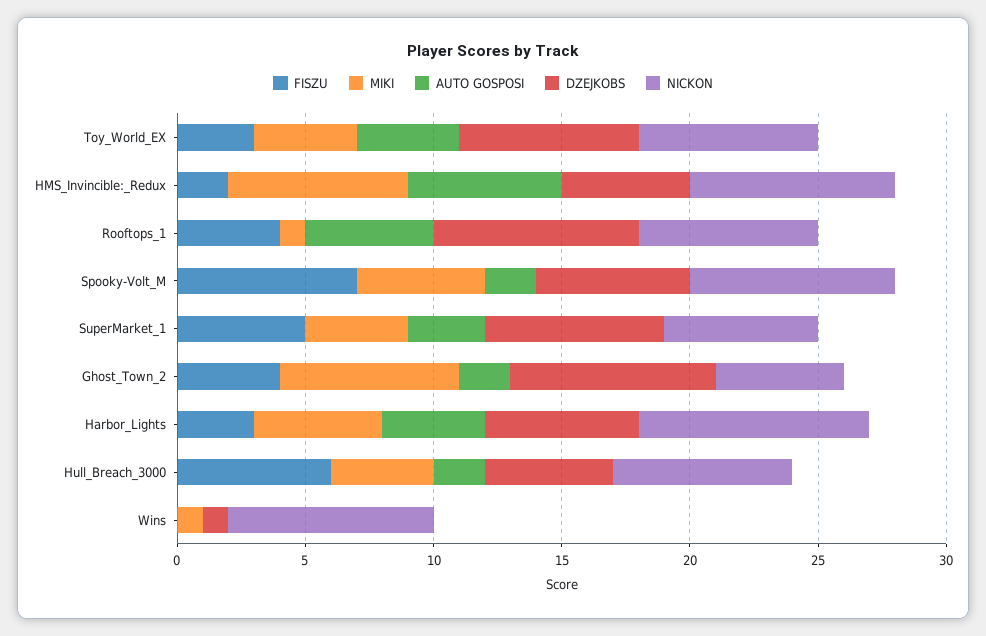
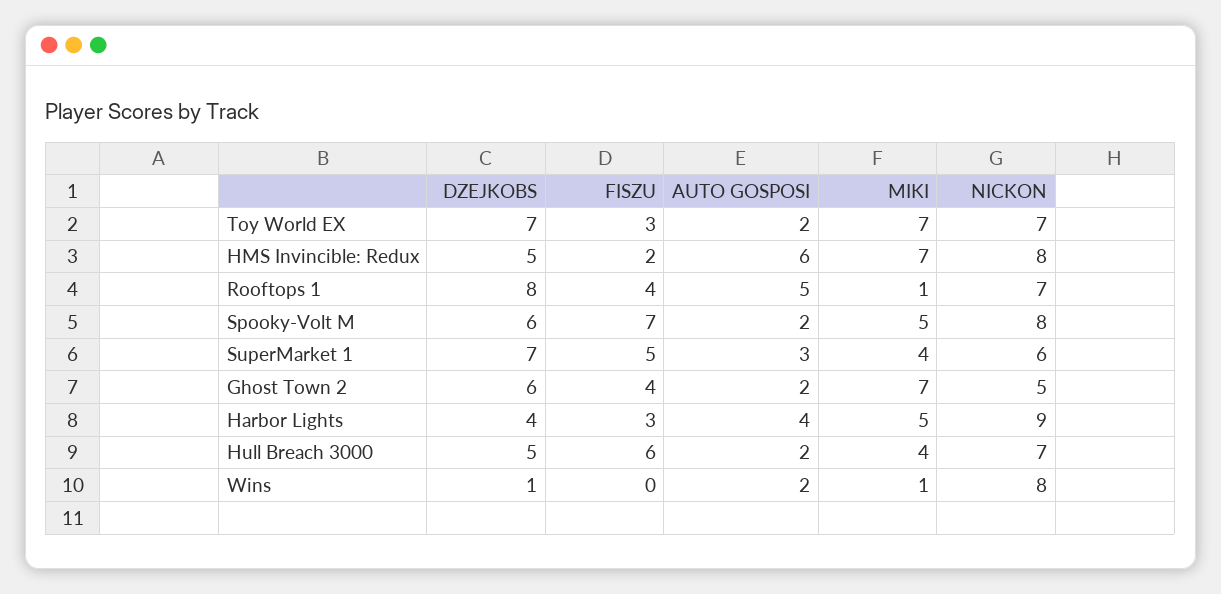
MIKI, Toy_World_EX: 4 -> 7
AUTO GOSPOSI, Toy_World_EX: 4 -> 2
DZEJKOBS, Ghost_Town_2: 8 -> 6
DZEJKOBS, Harbor_Lights: 6 -> 4
AUTO GOSPOSI, Wins: 0 -> 2

